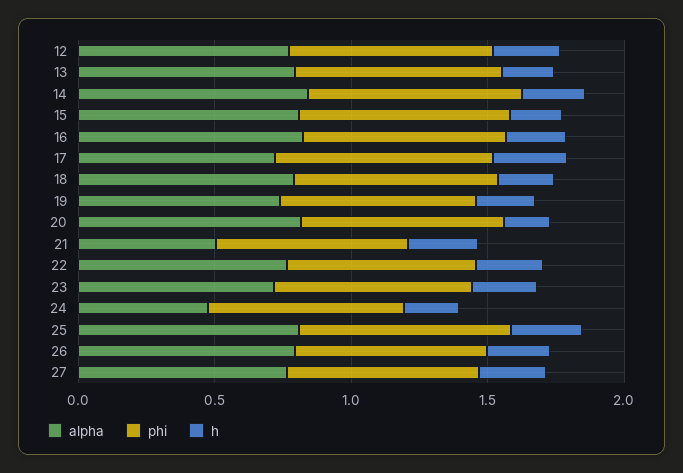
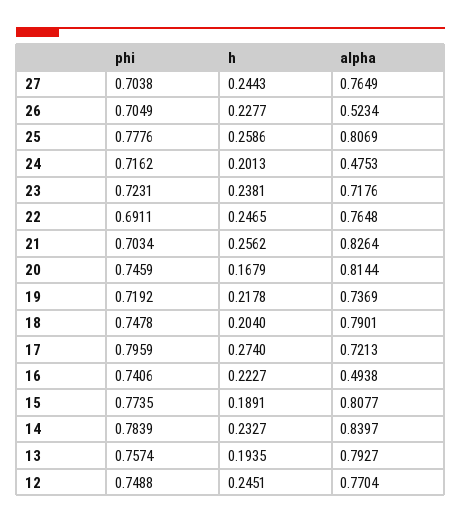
alpha, 16: 0.8 -> 0.4938
alpha, 21: 0.5 -> 0.8264
alpha, 26: 0.8 -> 0.5234

